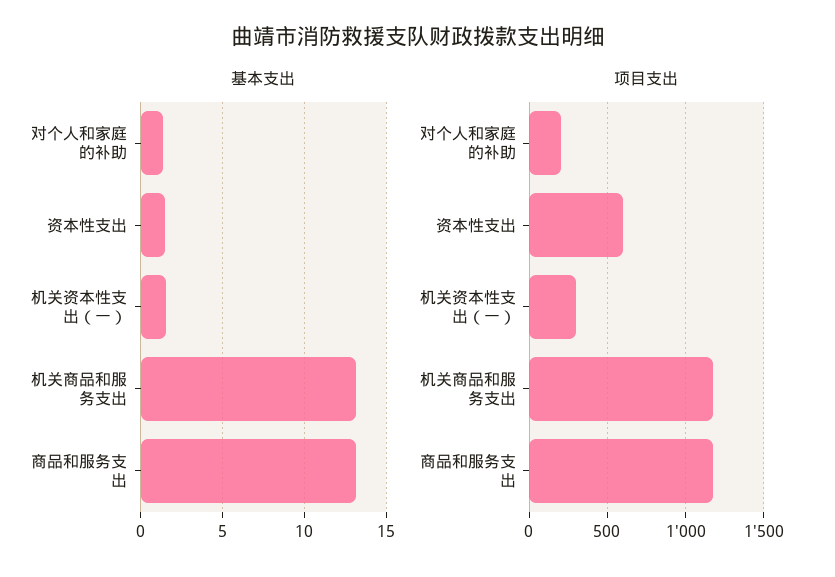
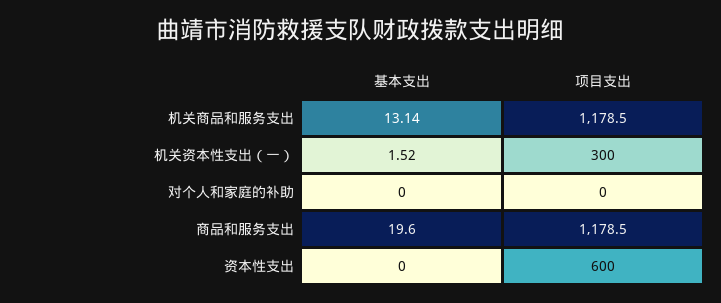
基本支出, 对个人和家庭的补助: 1.5 -> 0
基本支出, 资本性支出: 1.5 -> 0
基本支出, 商品和服务支出: 13 -> 19.6
项目支出, 对个人和家庭的补助: 200 -> 0

